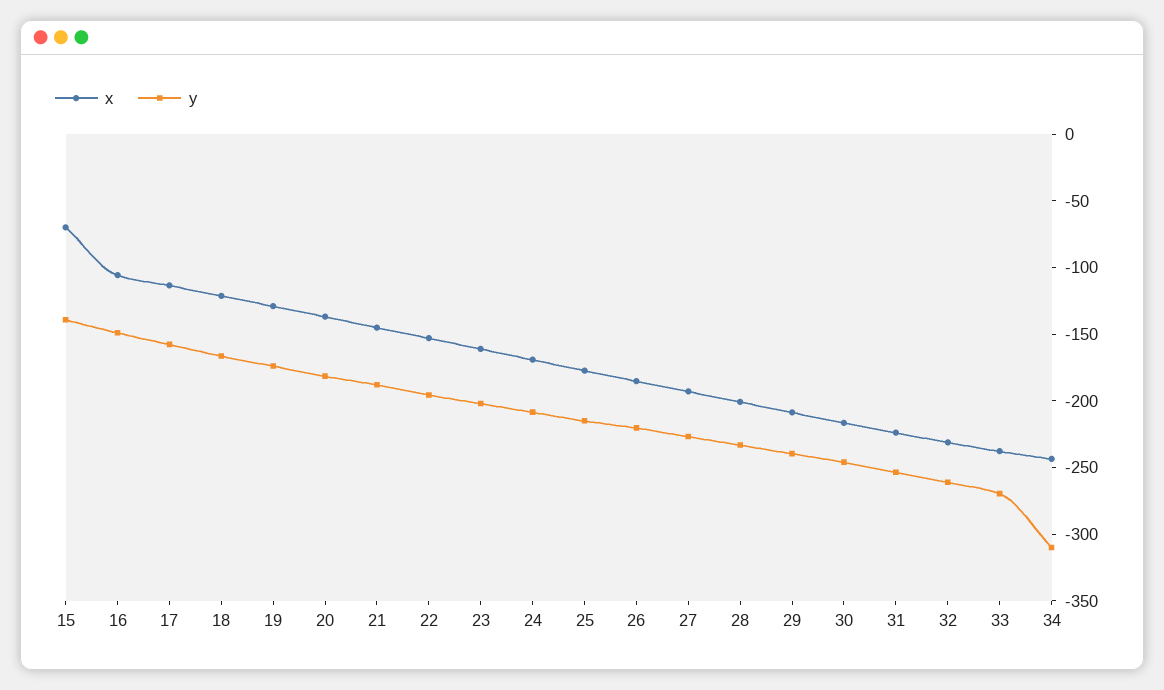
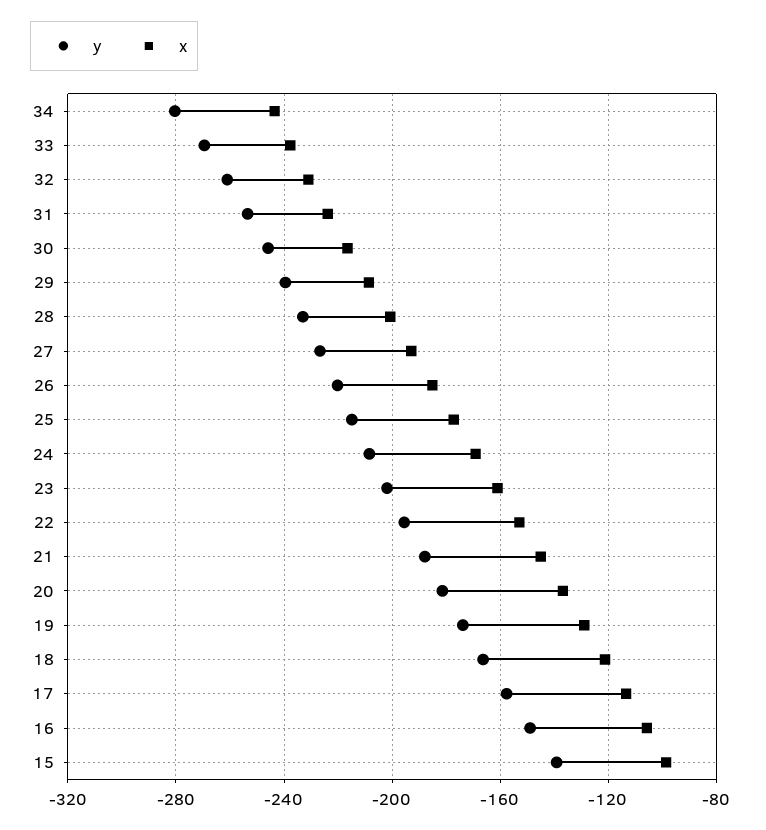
x, 15: -70 -> -100
y, 34: -310 -> -280

